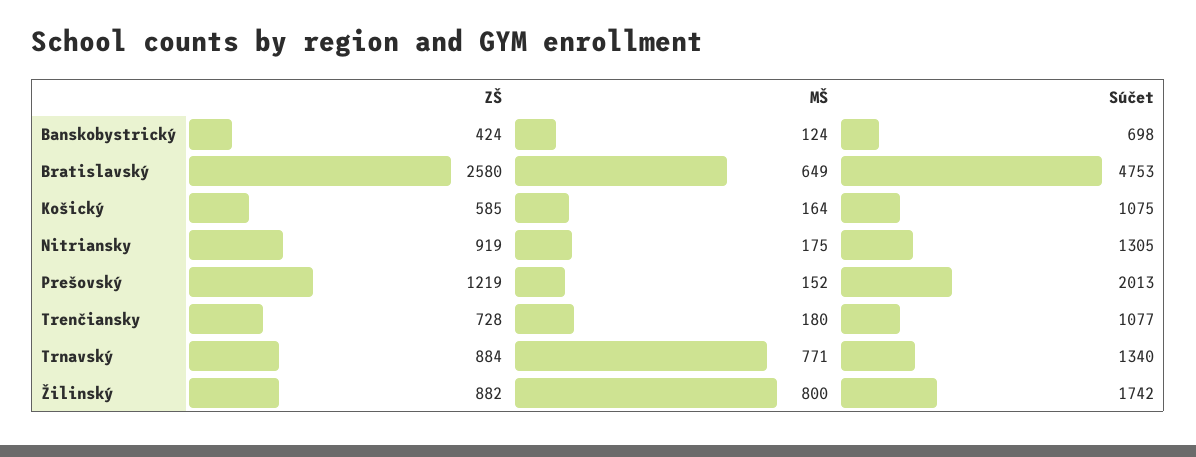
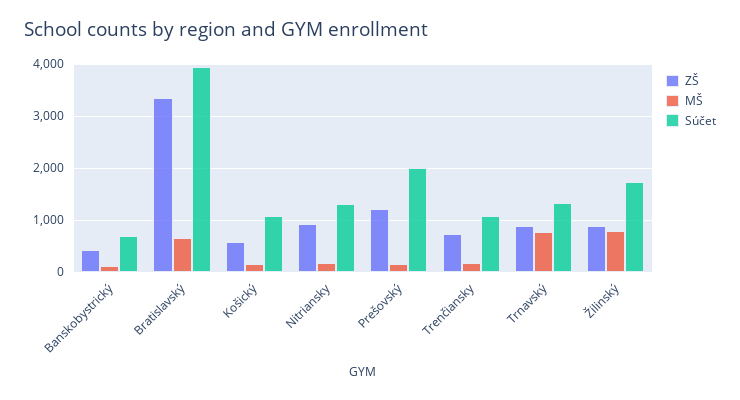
ZŠ, Bratislavský: 2580 -> 3400
Súčet, Bratislavský: 4753 -> 4000

